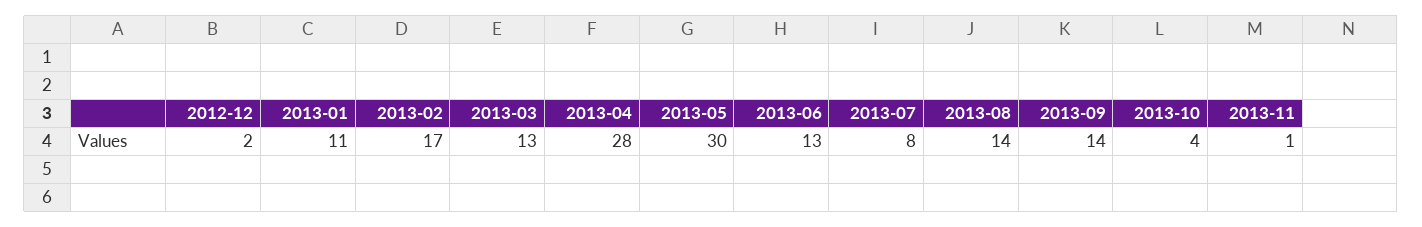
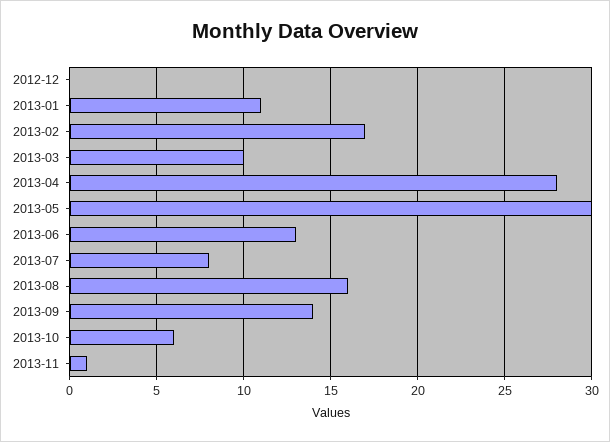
2012-12: 2 -> 0
2013-03: 13 -> 10
2013-08: 14 -> 16
2013-10: 4 -> 6

